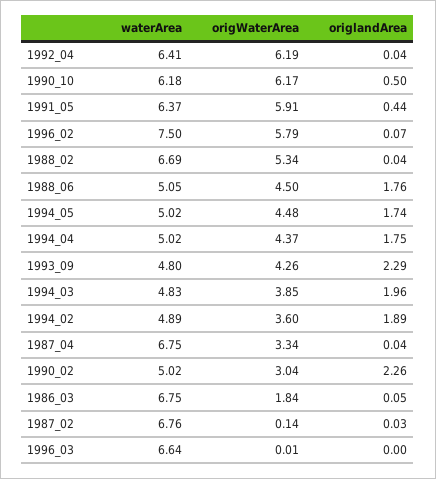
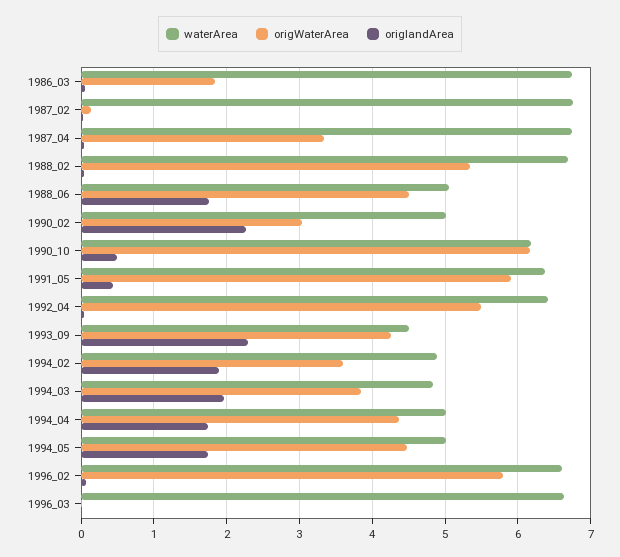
origWaterArea, 1992_04: 6.19 -> 5.5
waterArea, 1996_02: 7.5 -> 6.6
waterArea, 1993_09: 4.8 -> 4.5

